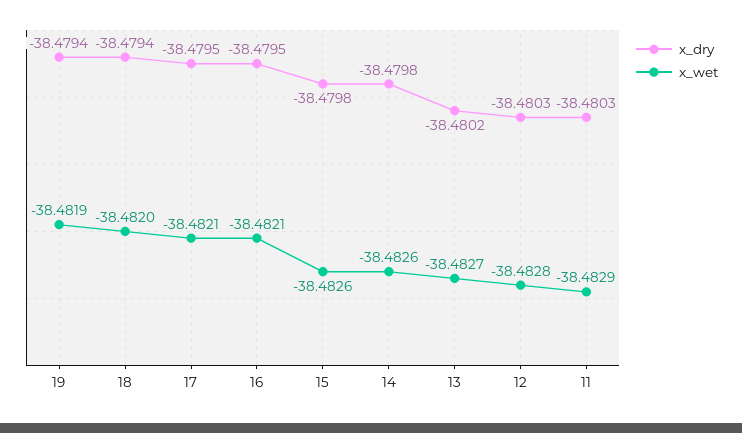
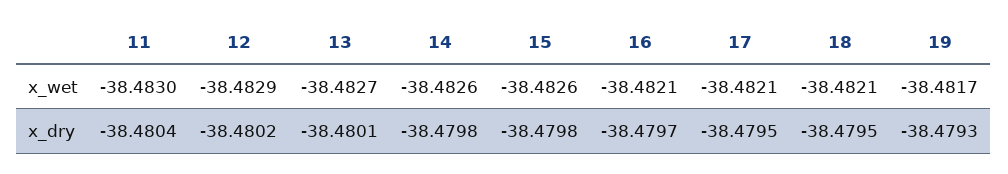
x_dry, 19: -38.4794 -> -38.4793
x_wet, 19: -38.4819 -> -38.4817
x_dry, 18: -38.4794 -> -38.4795
x_wet, 18: -38.482 -> -38.4821
x_dry, 16: -38.4795 -> -38.4797
x_dry, 13: -38.4802 -> -38.4801
x_dry, 12: -38.4803 -> -38.4802
x_wet, 12: -38.4828 -> -38.4829
x_dry, 11: -38.4803 -> -38.4804
x_wet, 11: -38.4829 -> -38.483

